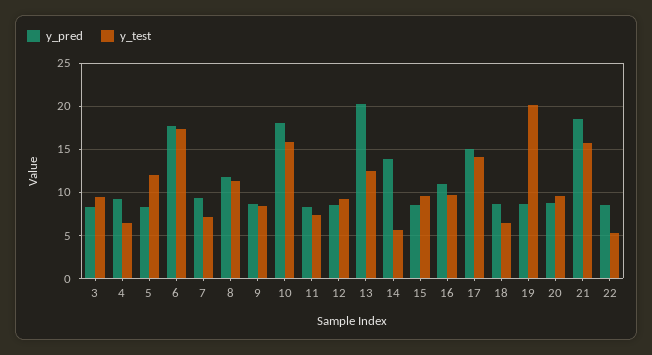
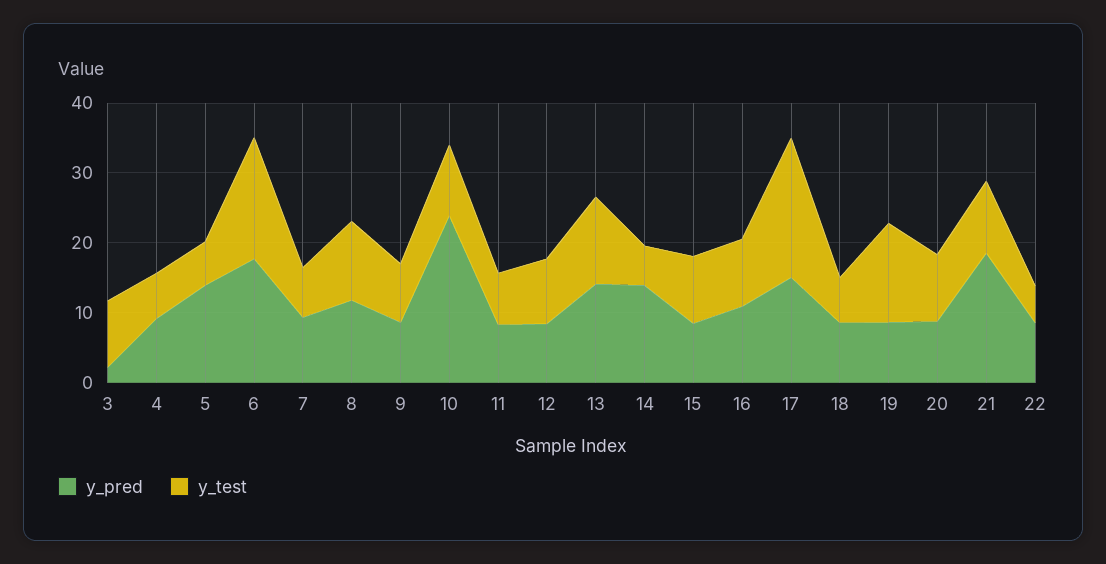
y_pred, 3: 8 -> 2
y_pred, 5: 8 -> 14
y_test, 5: 12 -> 6
y_pred, 10: 18 -> 24
y_test, 10: 16 -> 10
y_pred, 13: 20 -> 14
y_test, 17: 14 -> 20
y_test, 19: 20 -> 14
y_test, 21: 16 -> 10

